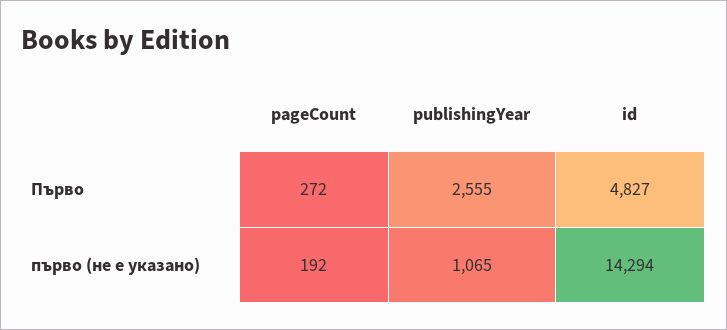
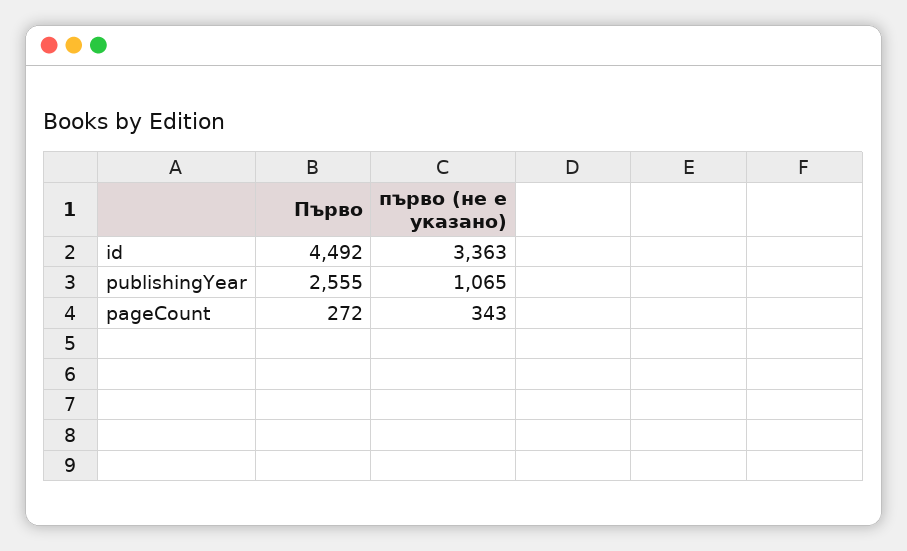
id, Първо: 4827 -> 4492
pageCount, първо (не е указано): 192 -> 343
id, първо (не е указано): 14294 -> 3363

